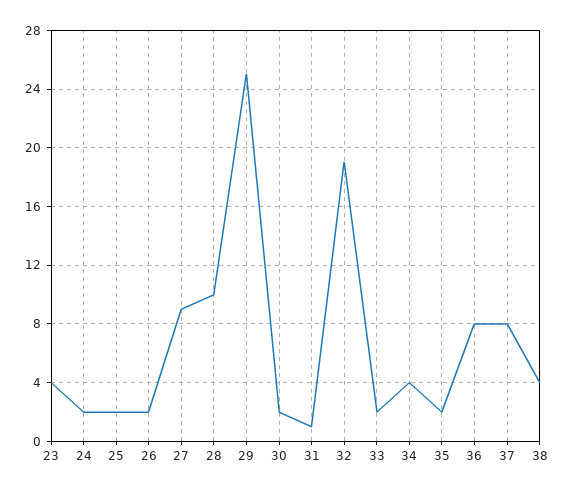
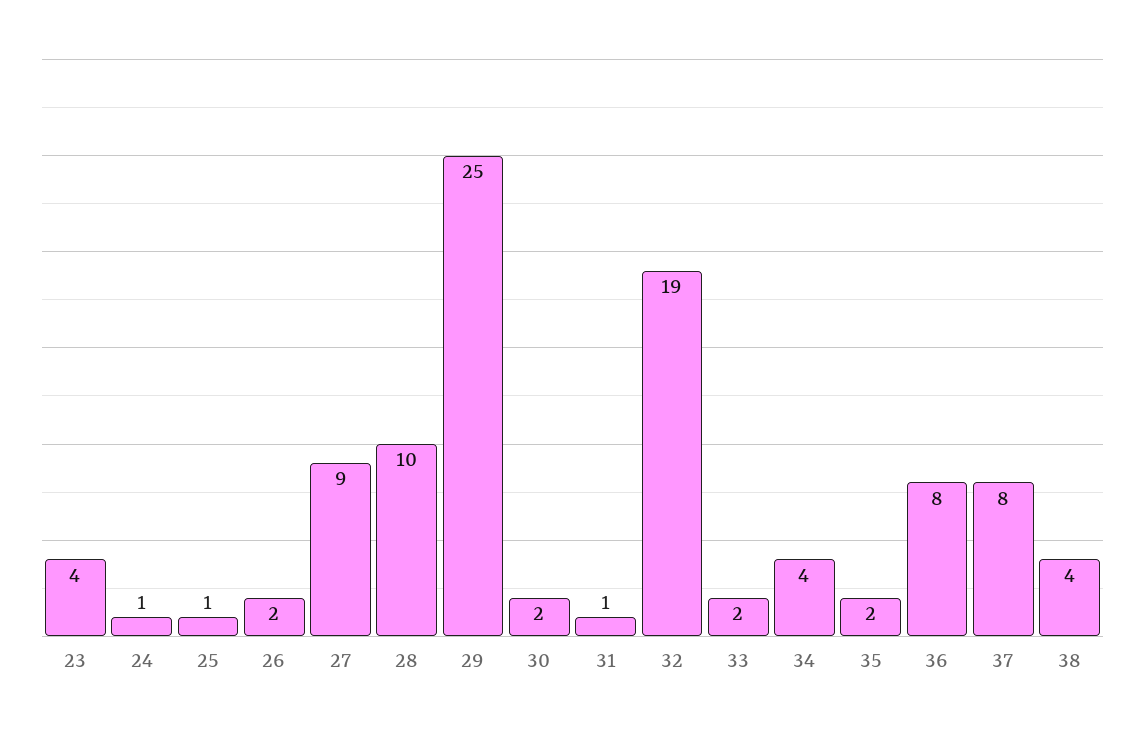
24: 2 -> 1
25: 2 -> 1

